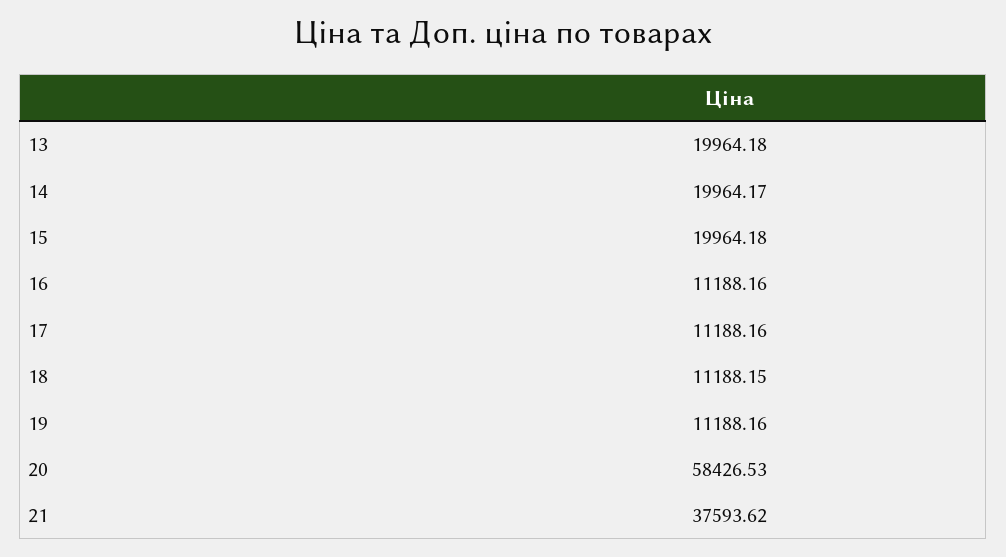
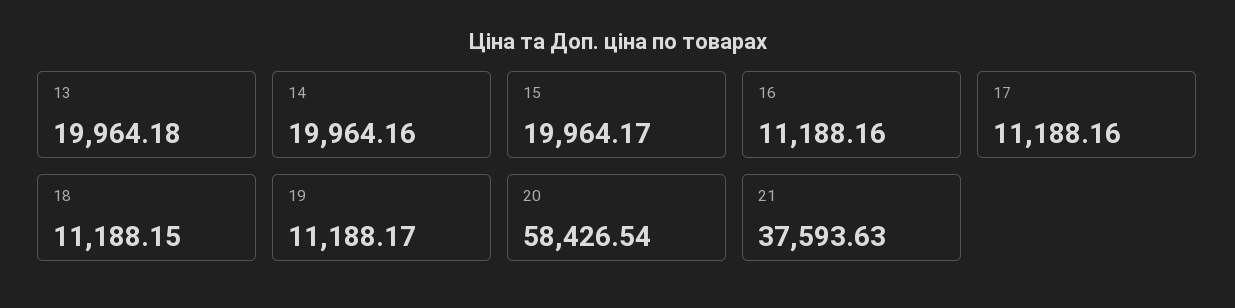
14: 19964.17 -> 19964.16
15: 19964.18 -> 19964.17
19: 11188.16 -> 11188.17
20: 58426.53 -> 58426.54
21: 37593.62 -> 37593.63

